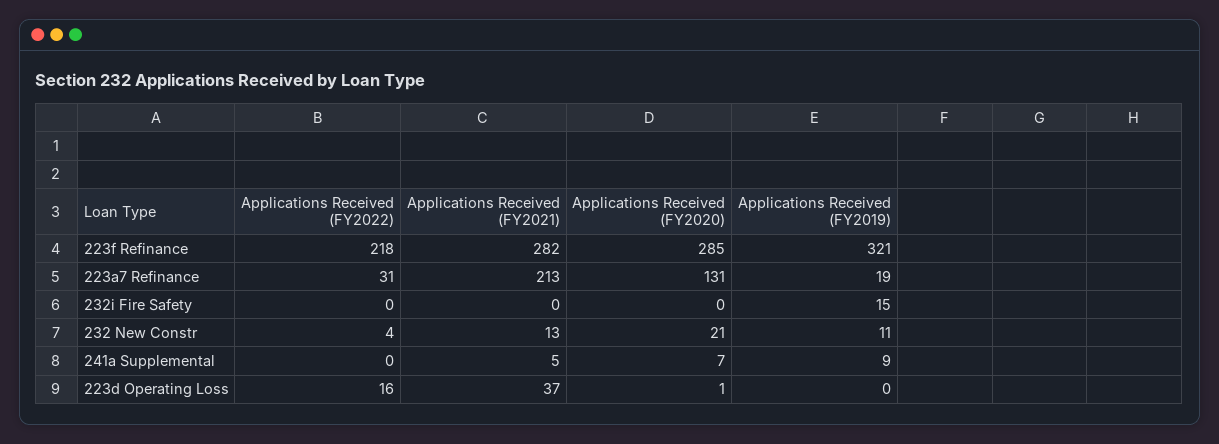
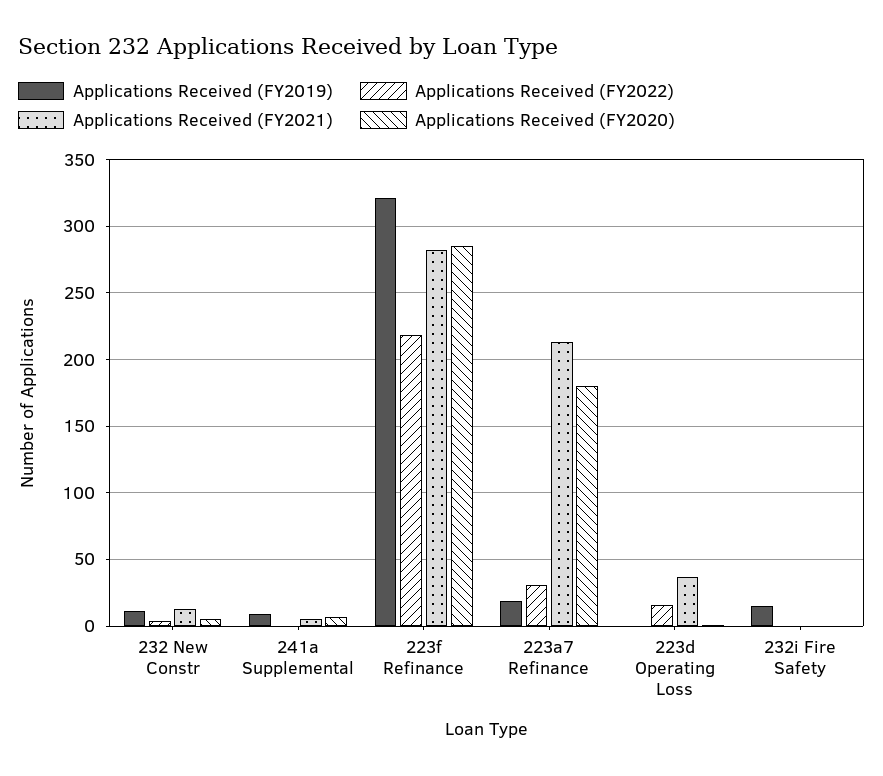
Applications Received (FY2020), 223a7 Refinance: 131 -> 180
Applications Received (FY2020), 232 New Constr: 21 -> 5

